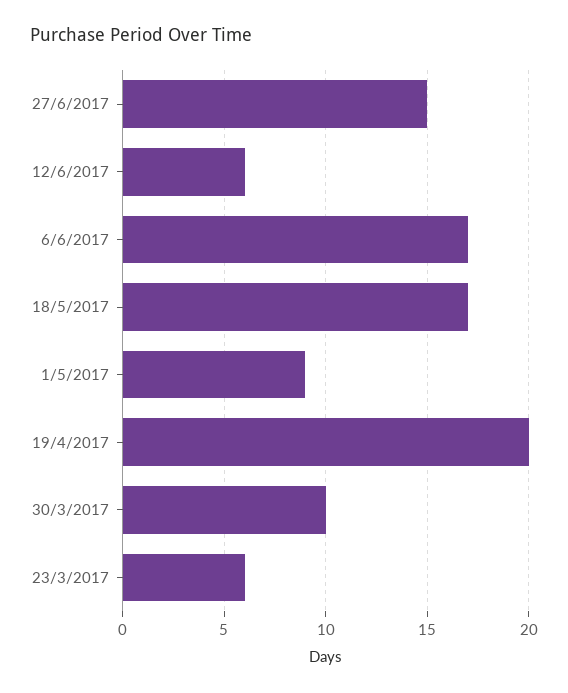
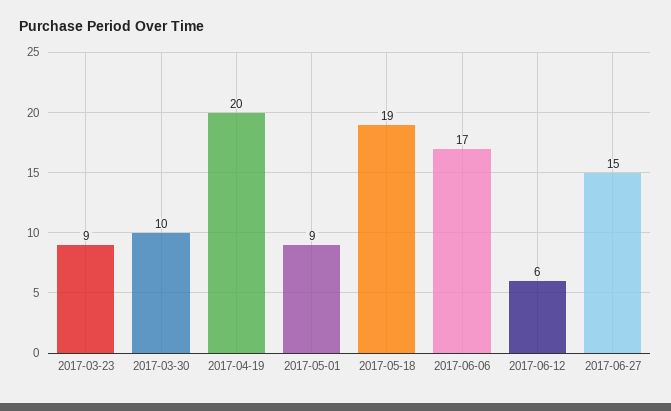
18/5/2017: 17 -> 19
23/3/2017: 6 -> 9

